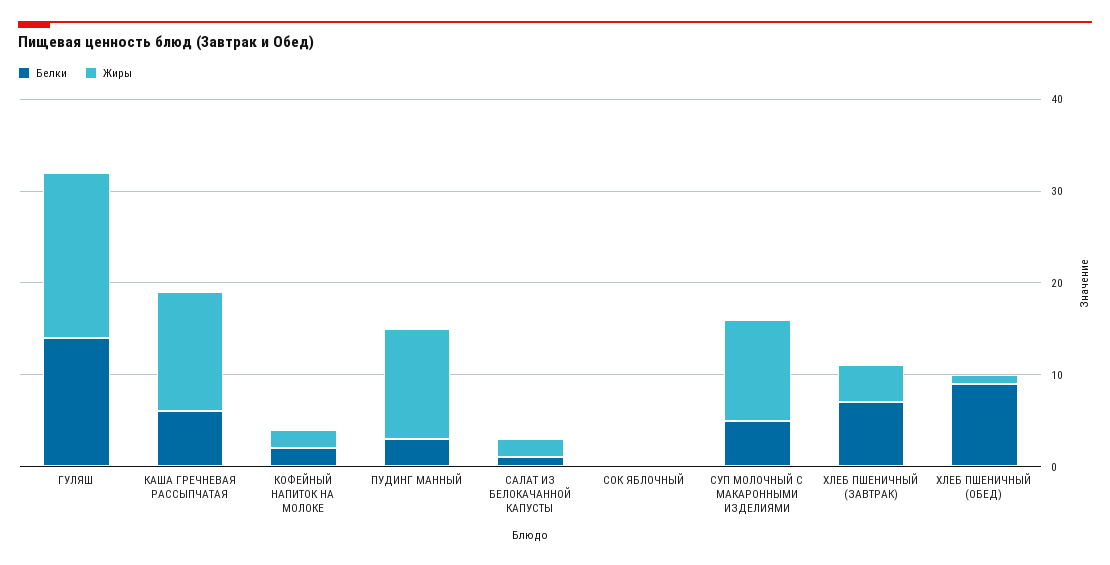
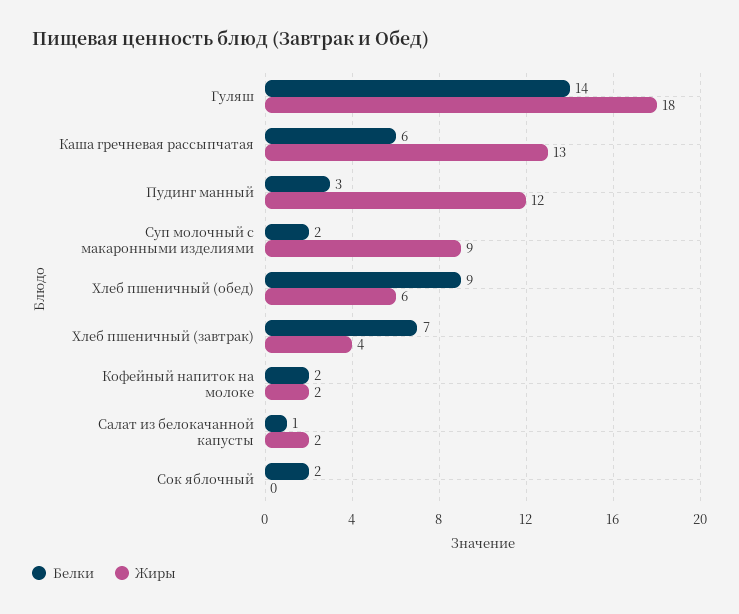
Белки, СОК ЯБЛОЧНЫЙ: 0 -> 2
Белки, СУП МОЛОЧНЫЙ С МАКАРОННЫМИ ИЗДЕЛИЯМИ: 5 -> 2
Жиры, СУП МОЛОЧНЫЙ С МАКАРОННЫМИ ИЗДЕЛИЯМИ: 11 -> 9
Жиры, ХЛЕБ ПШЕНИЧНЫЙ (ОБЕД): 1 -> 6

